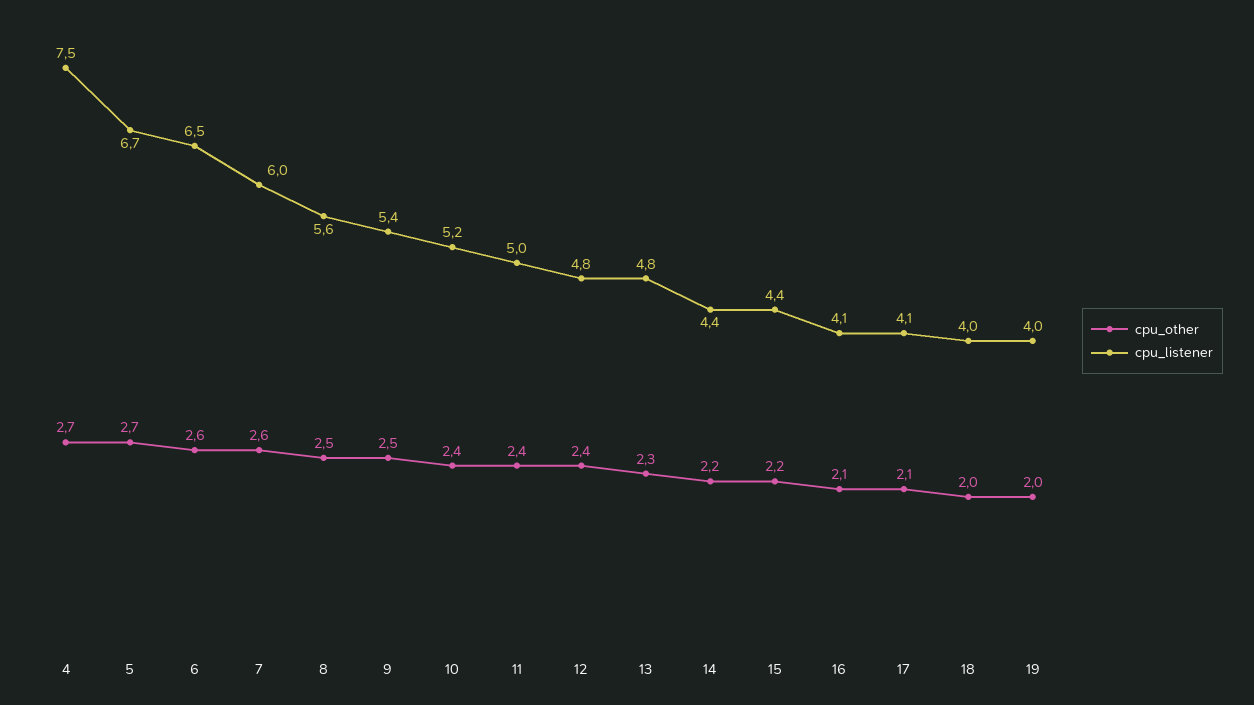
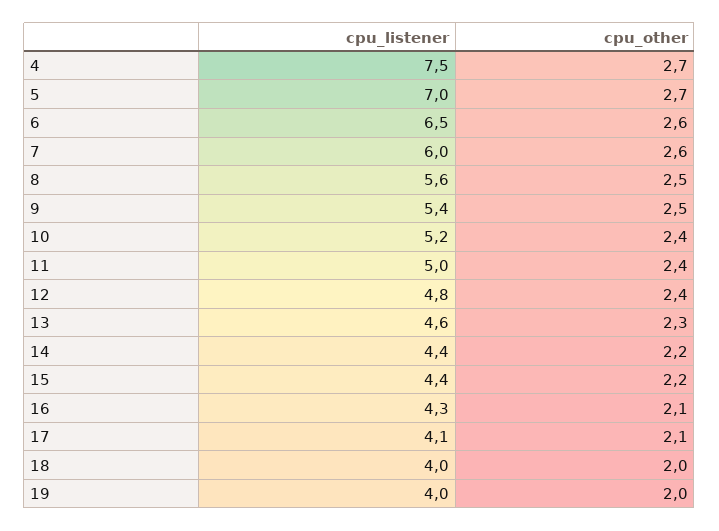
cpu_listener, 5: 6.7 -> 7
cpu_listener, 13: 4.8 -> 4.6
cpu_listener, 16: 4.1 -> 4.3

